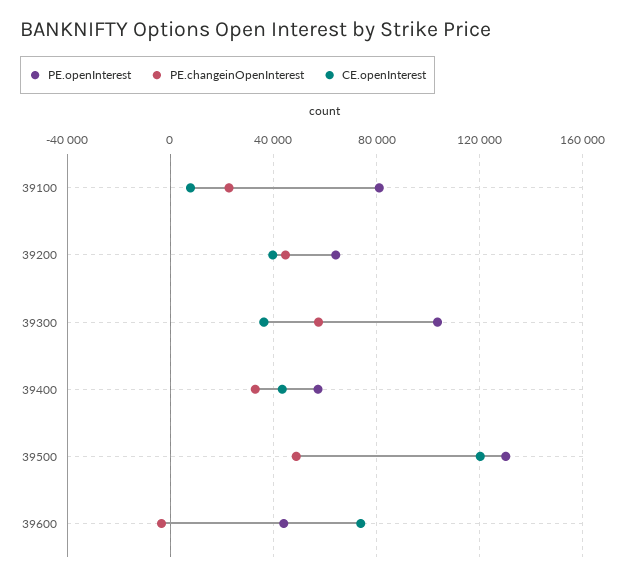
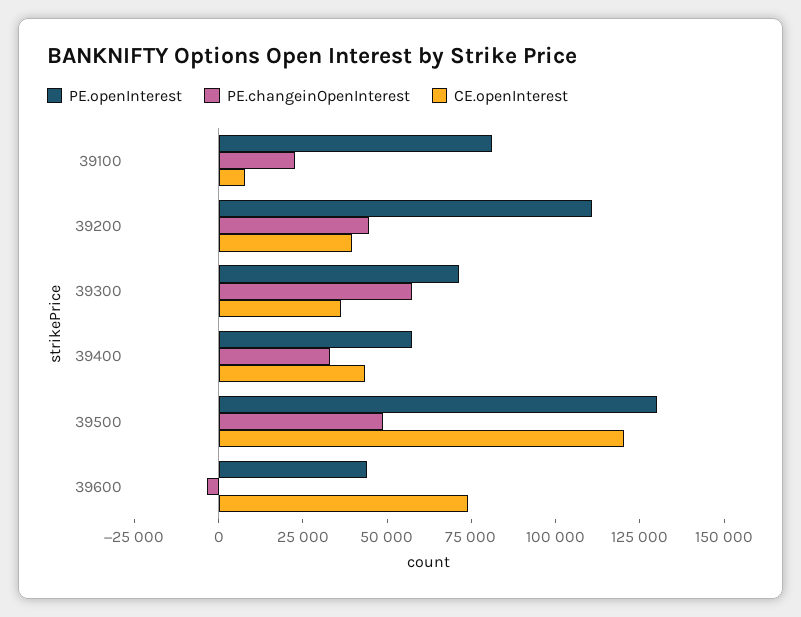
PE.openInterest, 39200: 65000 -> 110000
PE.openInterest, 39300: 105000 -> 70000

